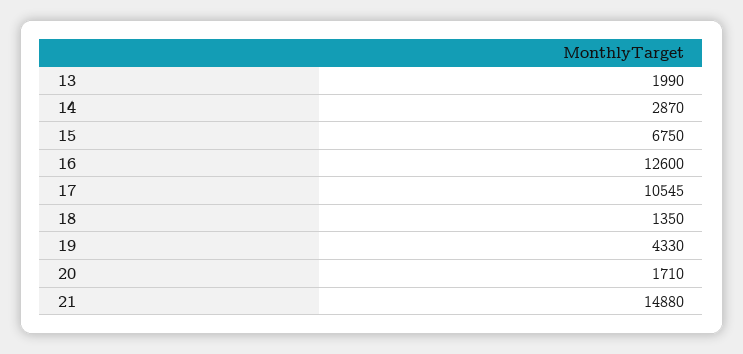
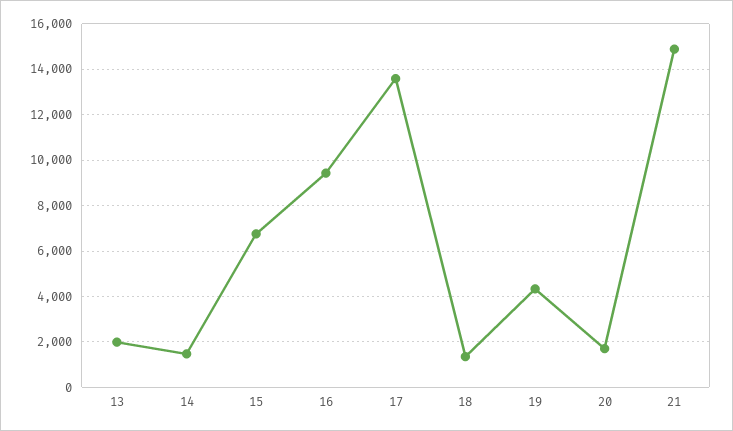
14: 2870 -> 1500
16: 12600 -> 9500
17: 10545 -> 13500

